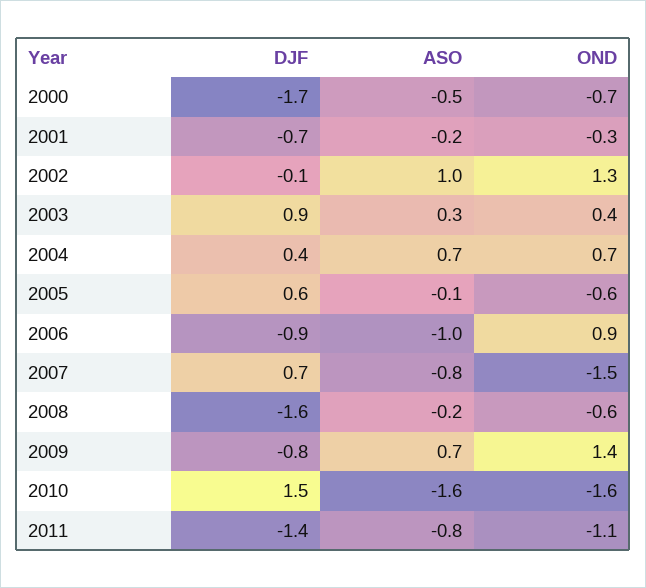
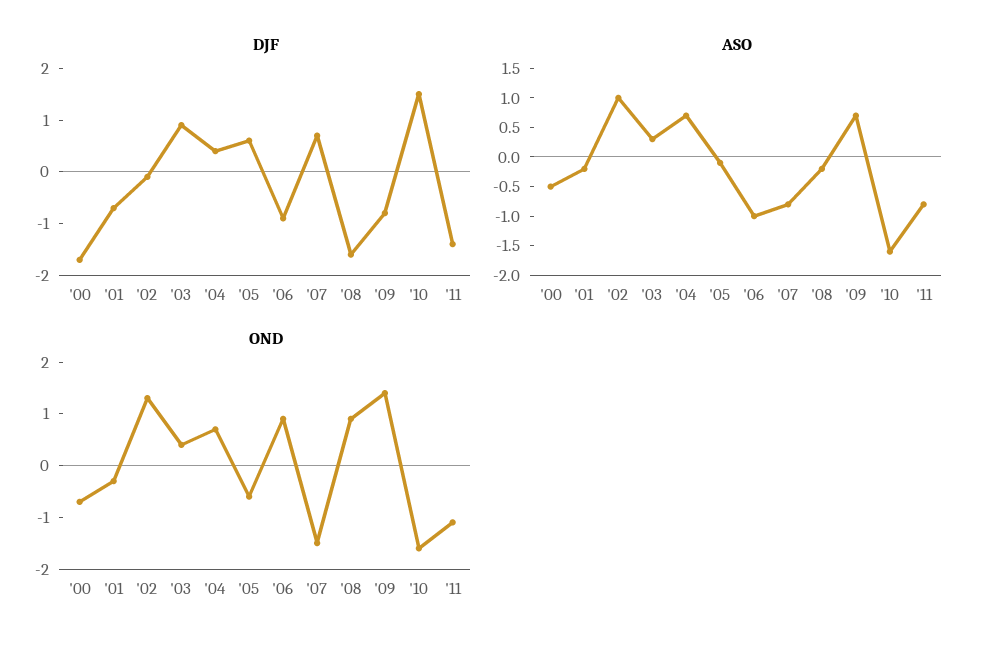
OND, 2008: -0.6 -> 1

